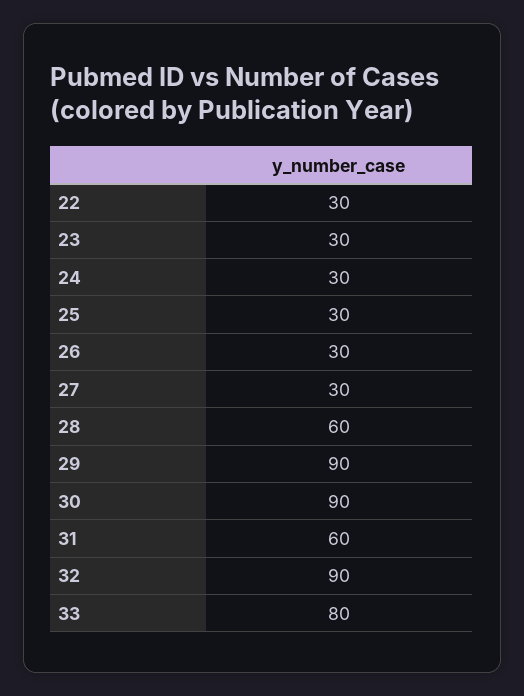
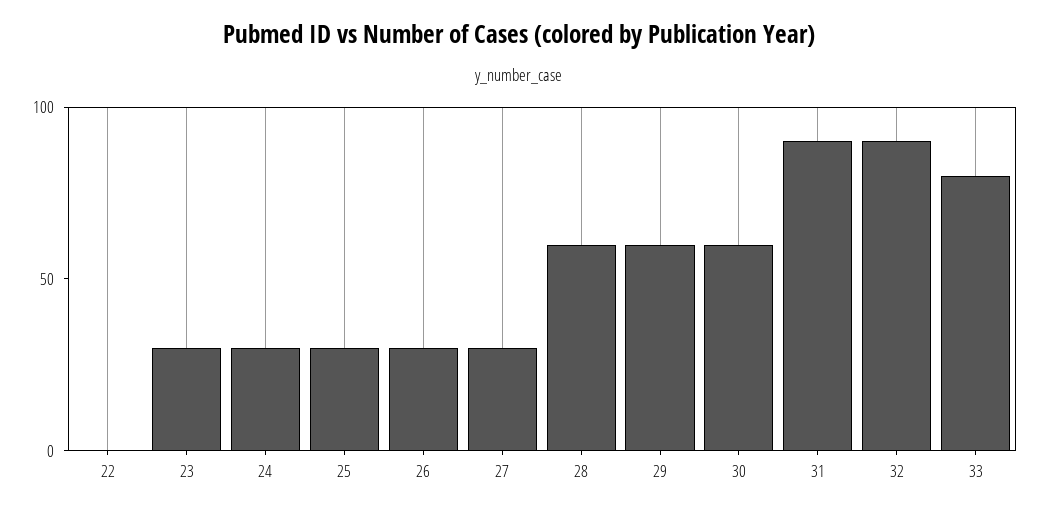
22: 30 -> 0
29: 90 -> 60
30: 90 -> 60
31: 60 -> 90

